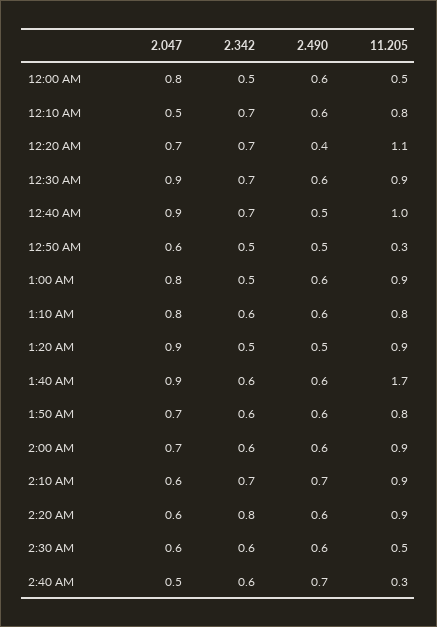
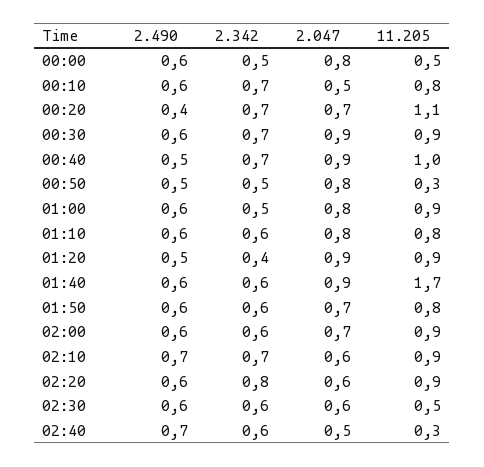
2.047, 12:50 AM: 0.6 -> 0.8
2.342, 1:20 AM: 0.5 -> 0.4

